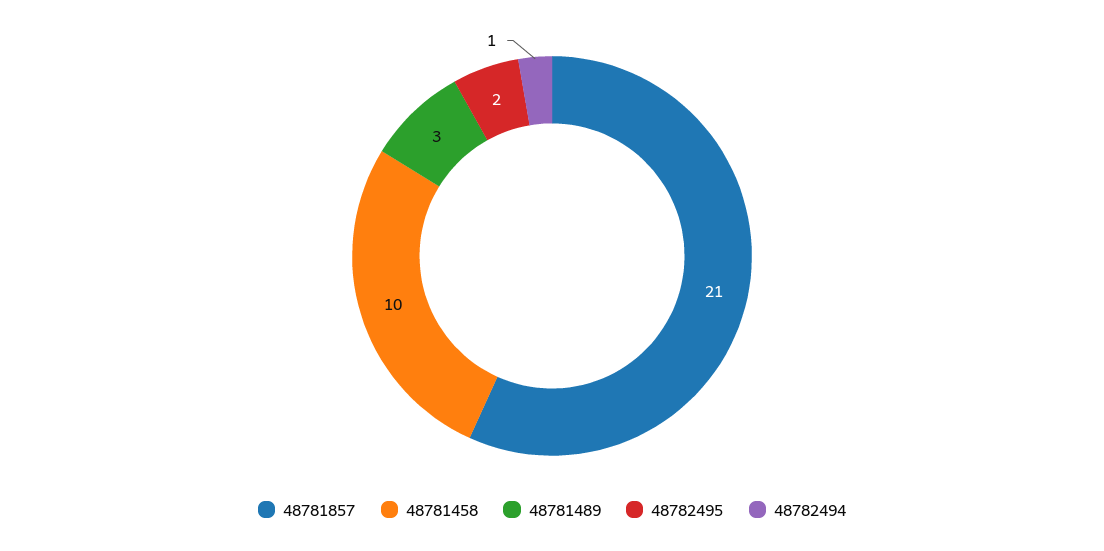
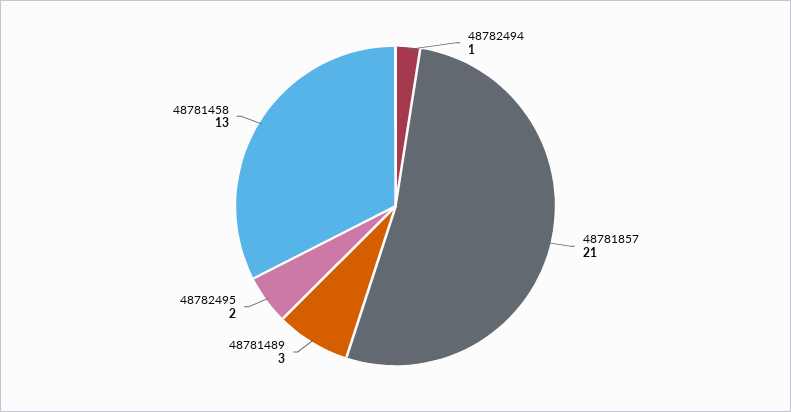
48781458: 10 -> 13

